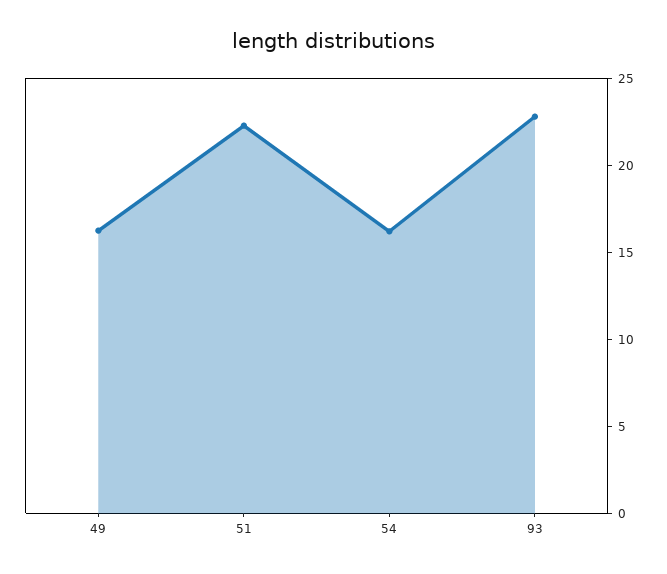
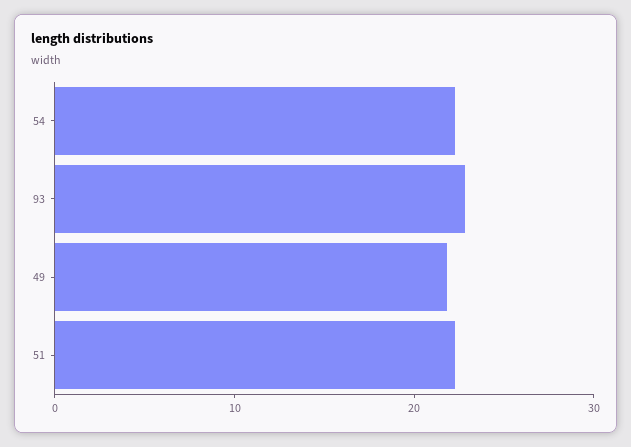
49: 16 -> 22
54: 16 -> 22

